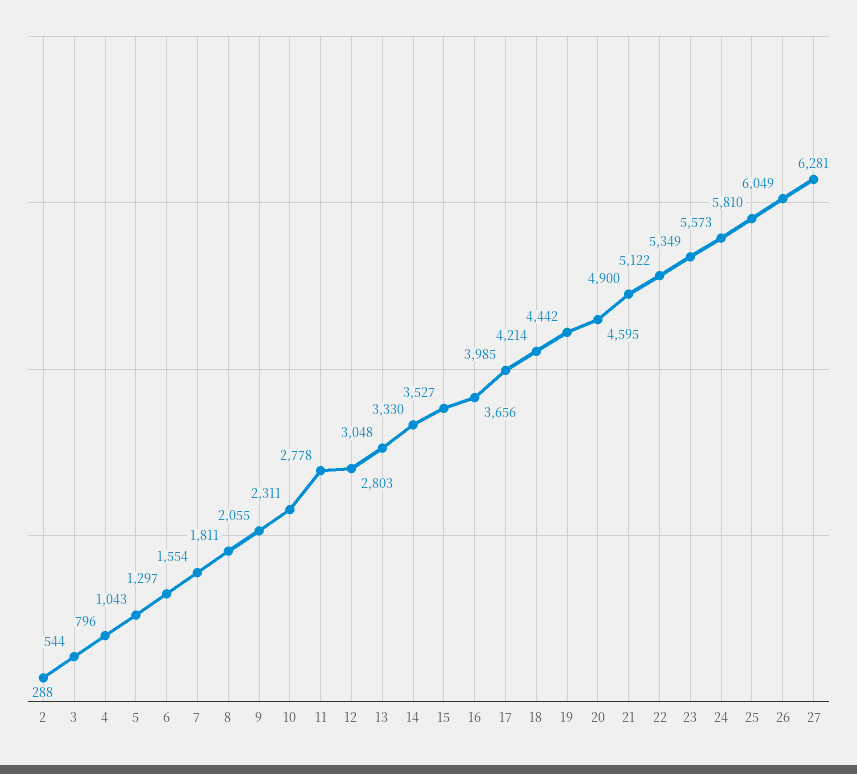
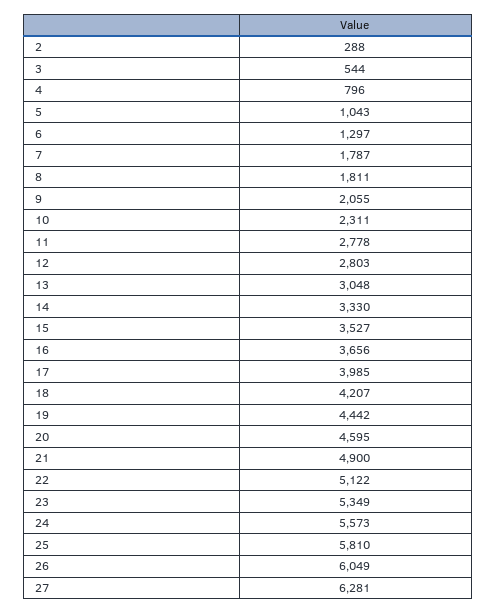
7: 1554 -> 1787
18: 4214 -> 4207

